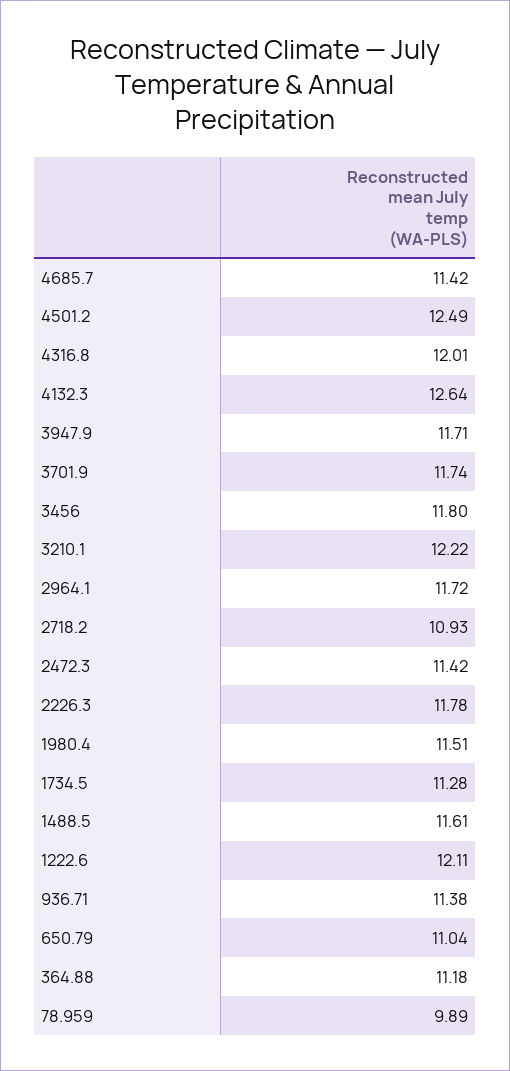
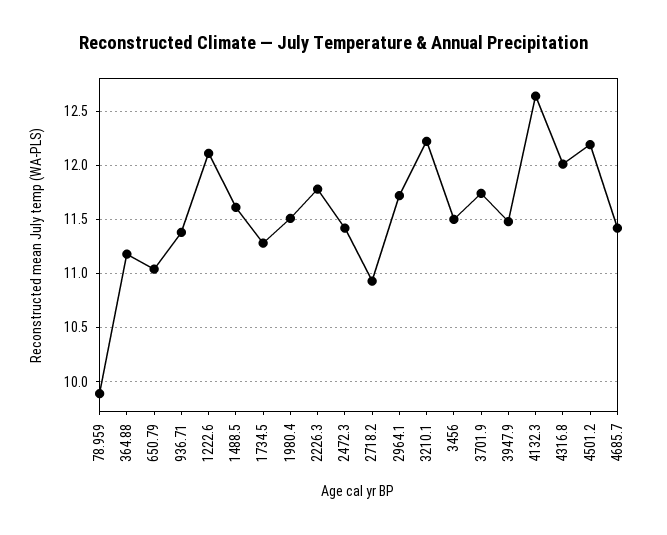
4501.2: 12.49 -> 12.2
3947.9: 11.71 -> 11.5
3456: 11.8 -> 11.5

